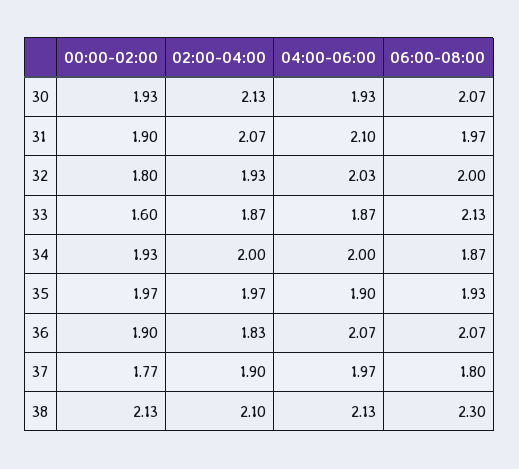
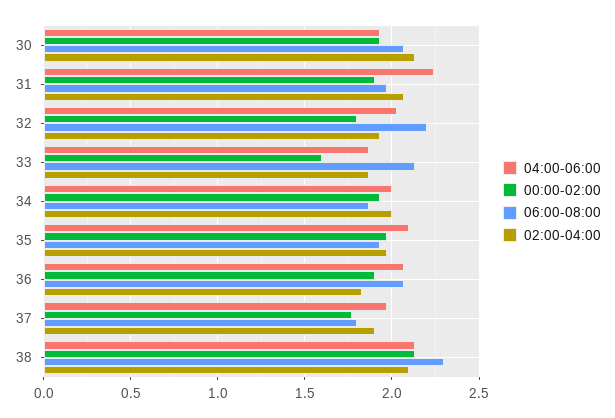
04:00-06:00, 31: 2.1 -> 2.25
06:00-08:00, 32: 2 -> 2.2
04:00-06:00, 35: 1.9 -> 2.1

